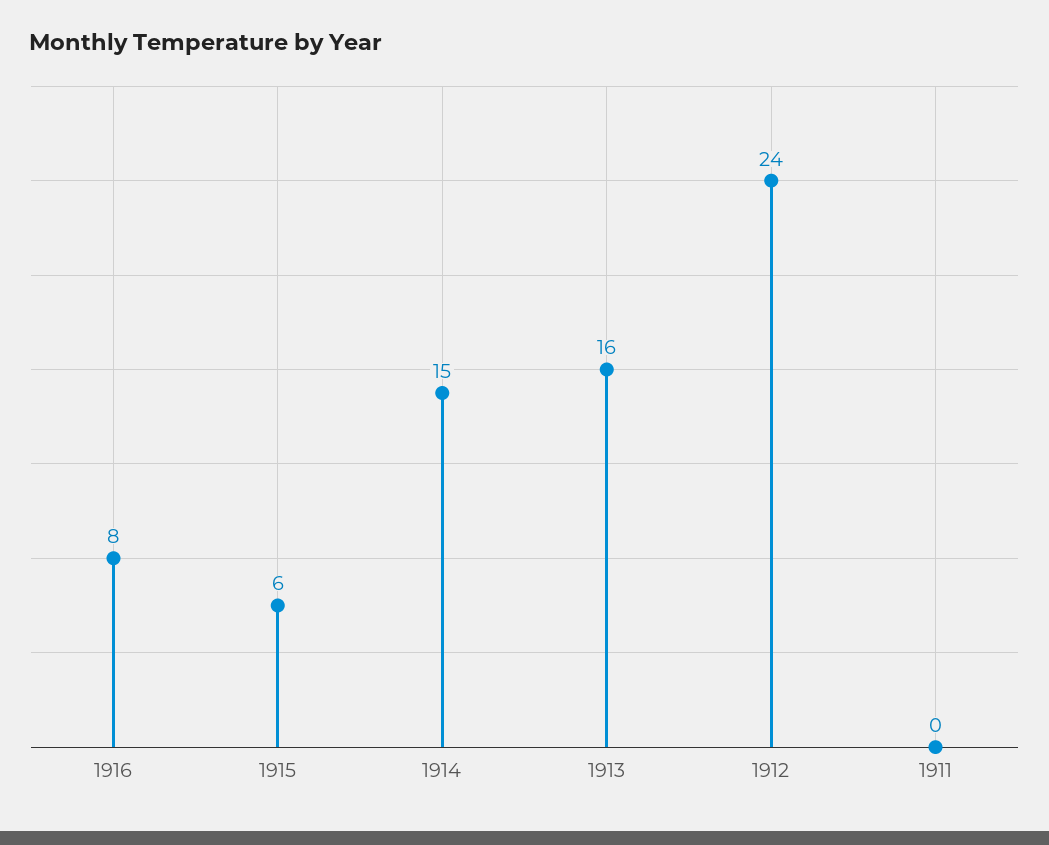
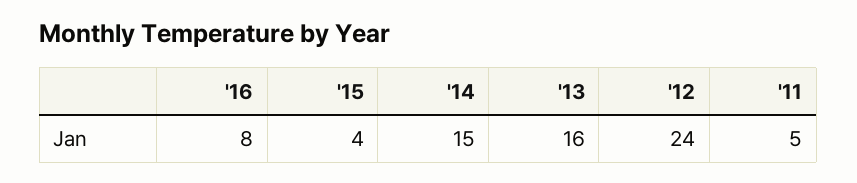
1915: 6 -> 4
1911: 0 -> 5

